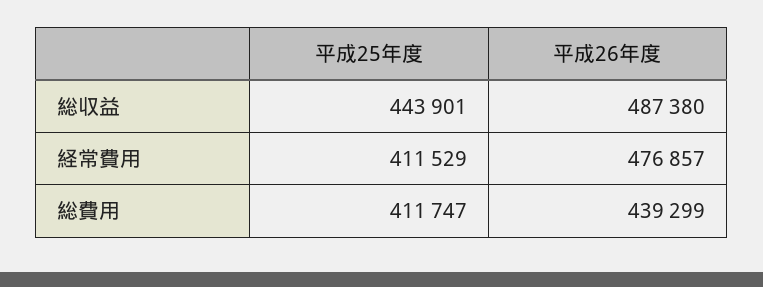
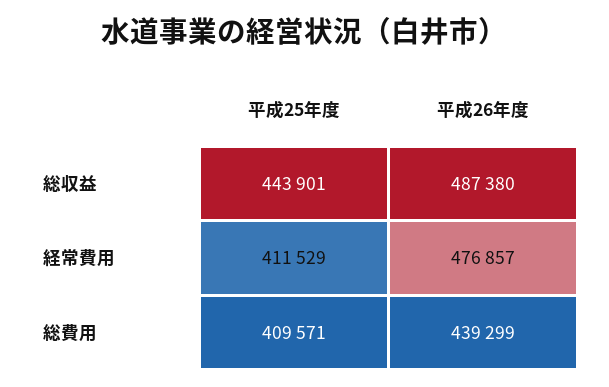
平成25年度, 総費用: 411747 -> 409571

